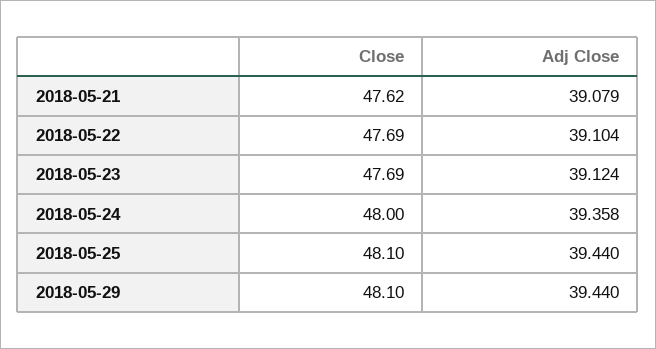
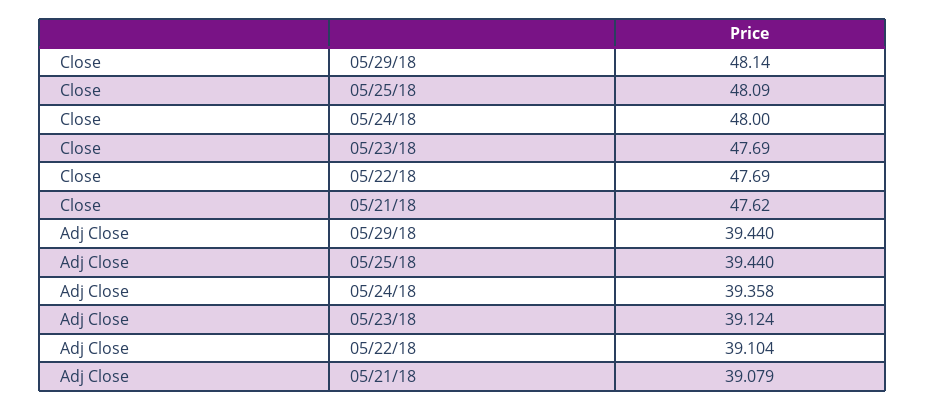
Close, 2018-05-25: 48.1 -> 48.09
Close, 2018-05-29: 48.1 -> 48.14

